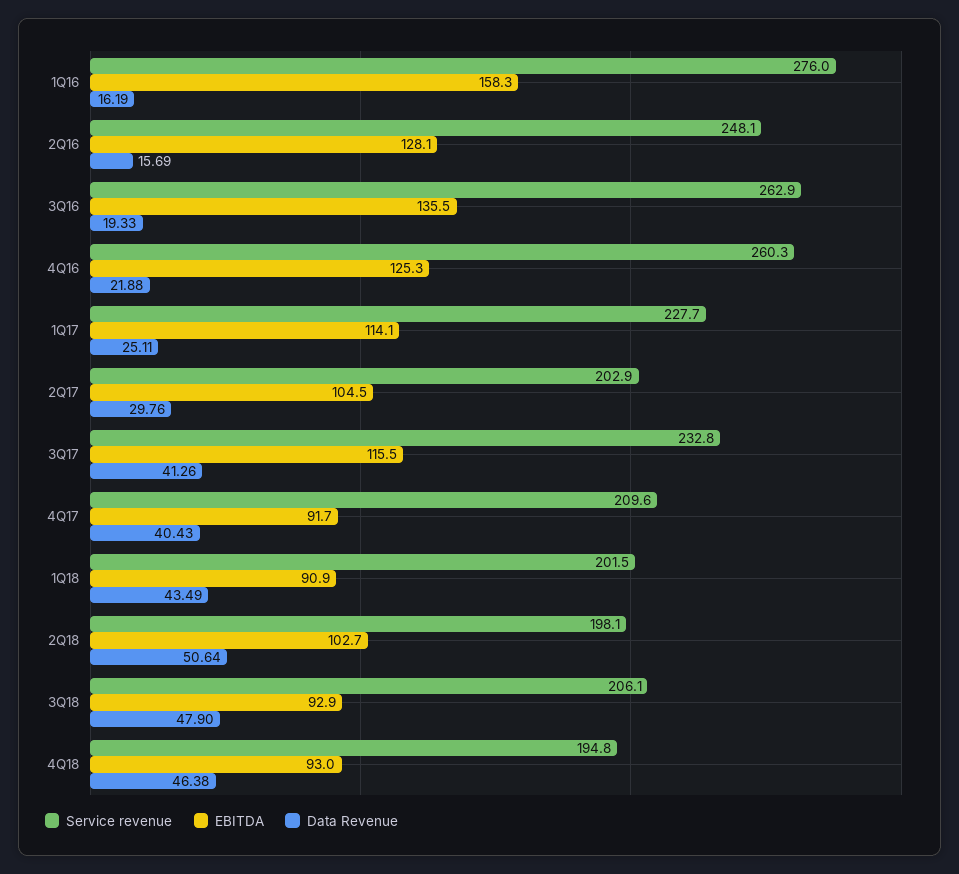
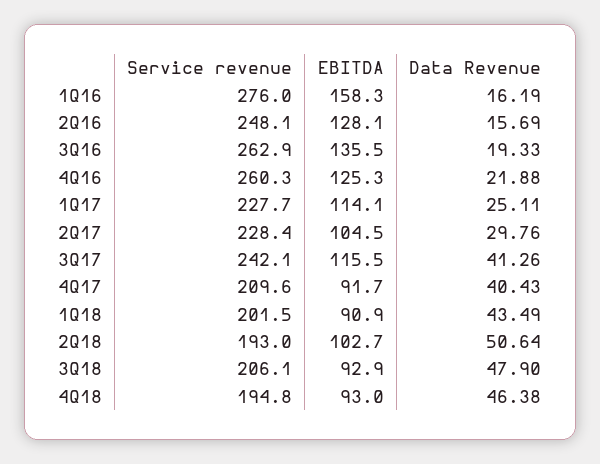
Service revenue, 2Q17: 202.9 -> 228.4
Service revenue, 3Q17: 232.8 -> 242.1
Service revenue, 2Q18: 198.1 -> 193

